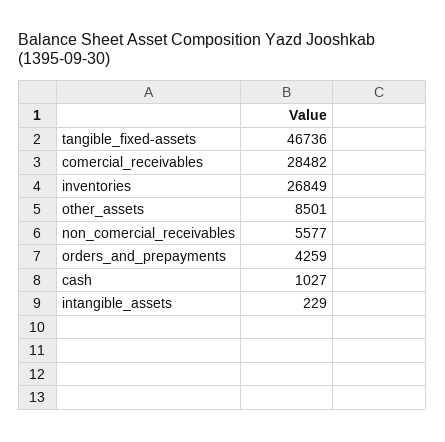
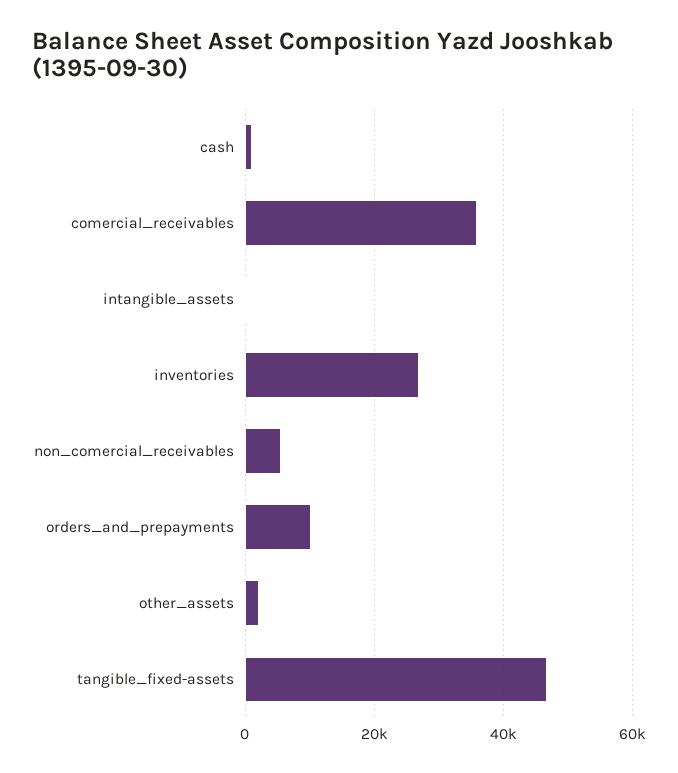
comercial_receivables: 28482 -> 36000
other_assets: 8501 -> 2000
orders_and_prepayments: 4259 -> 10000

